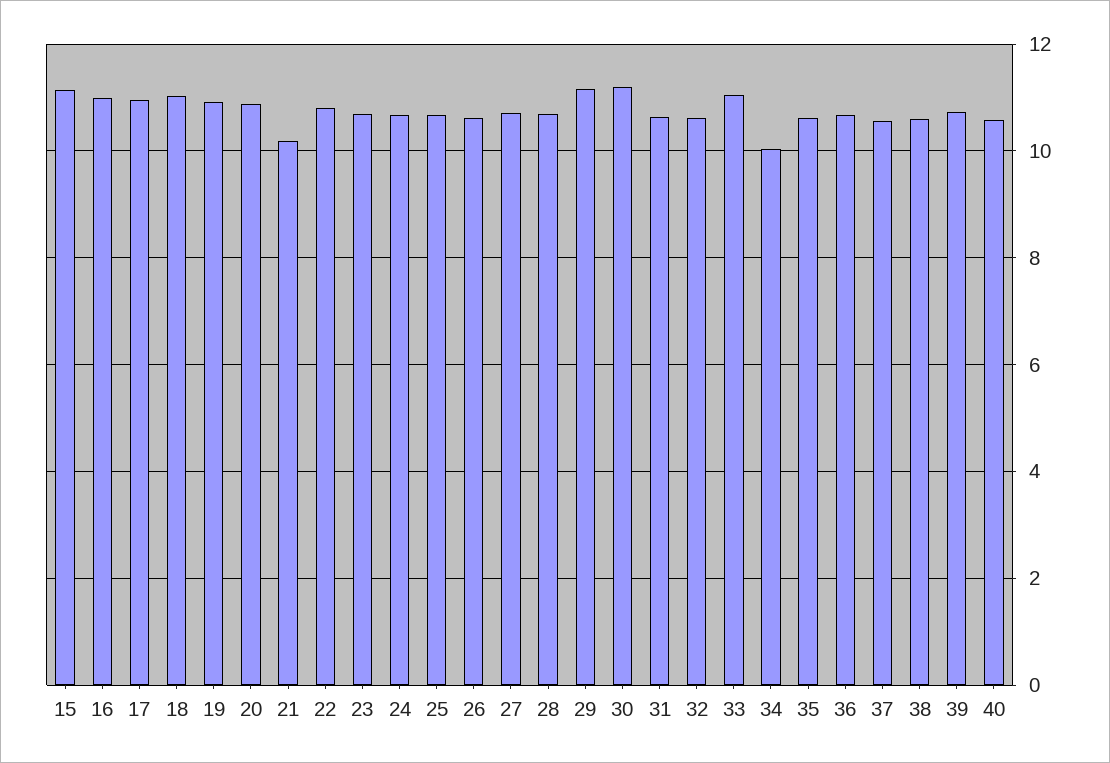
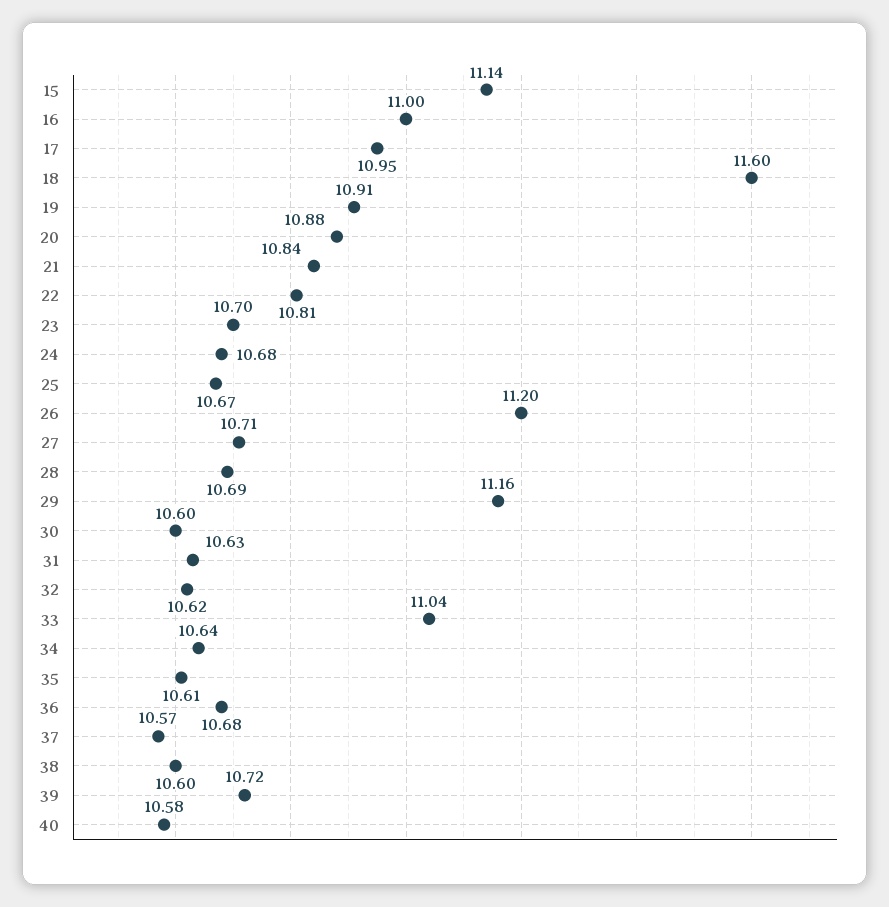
18: 11 -> 11.6
21: 10.2 -> 10.84
26: 10.6 -> 11.2
30: 11.2 -> 10.6
34: 10 -> 10.64

